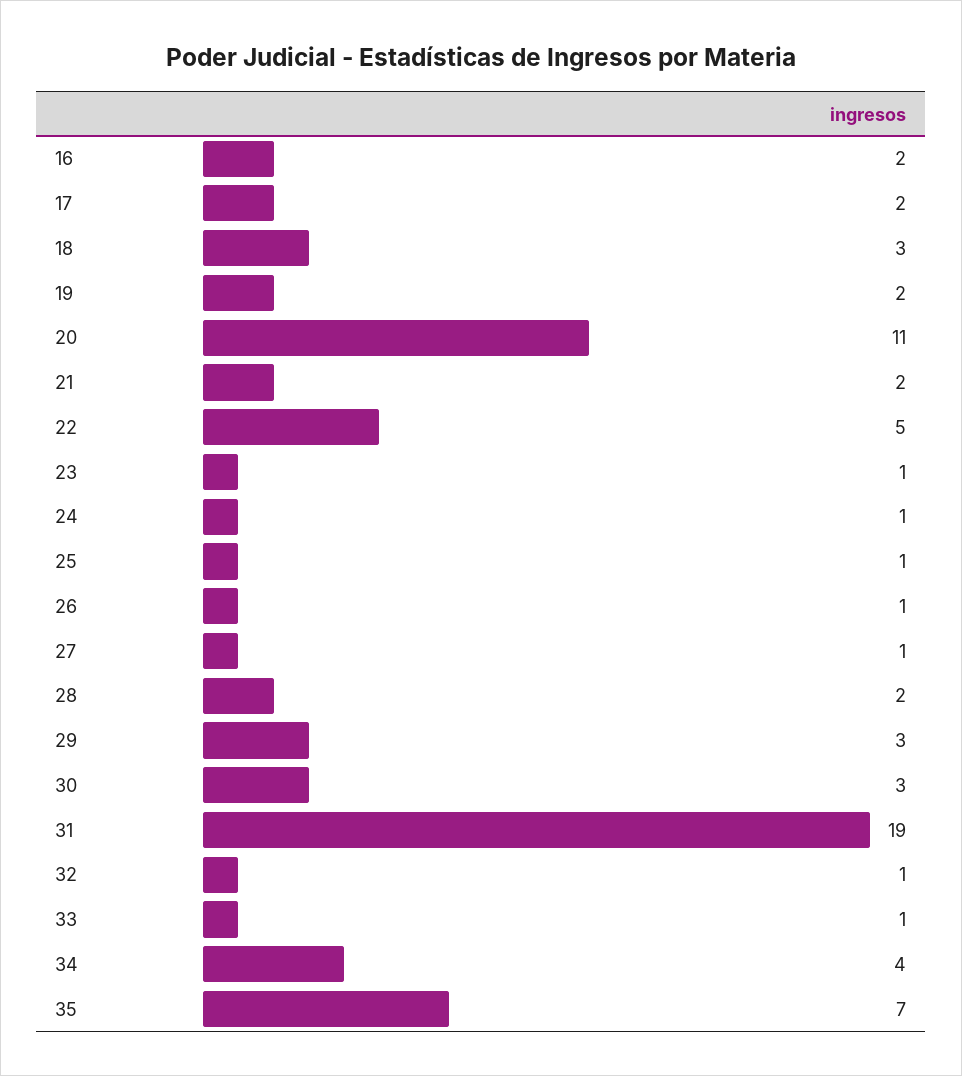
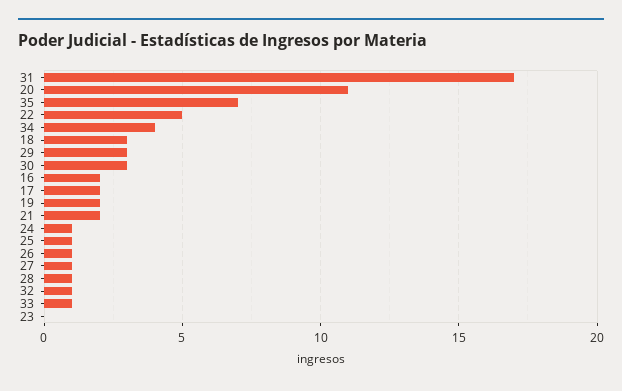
23: 1 -> 0
28: 2 -> 1
31: 19 -> 17

